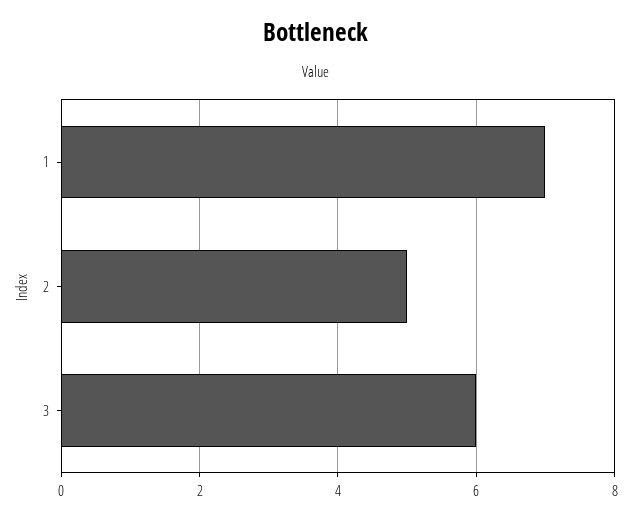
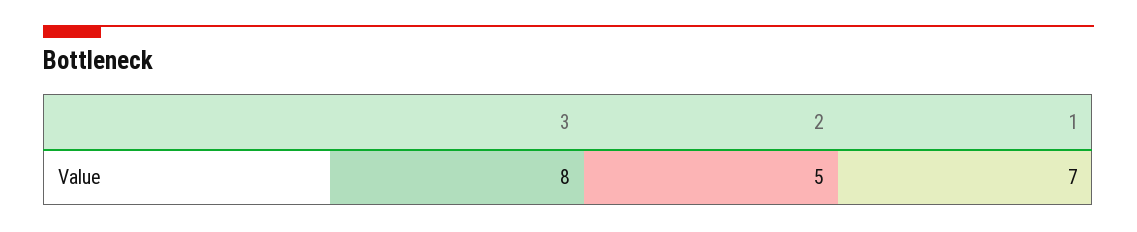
3: 6 -> 8

